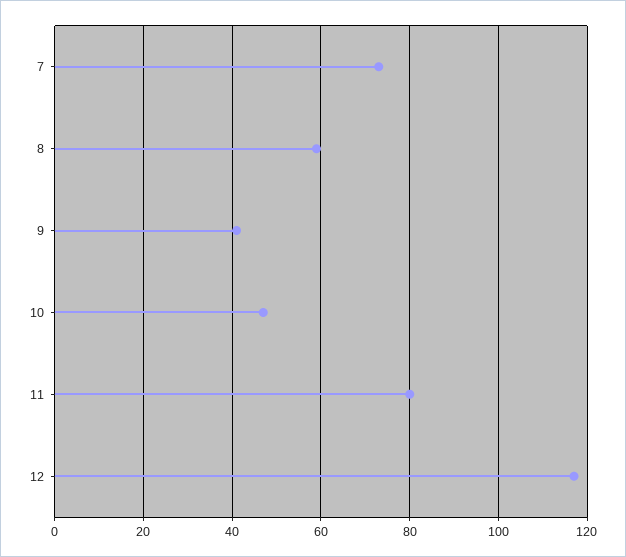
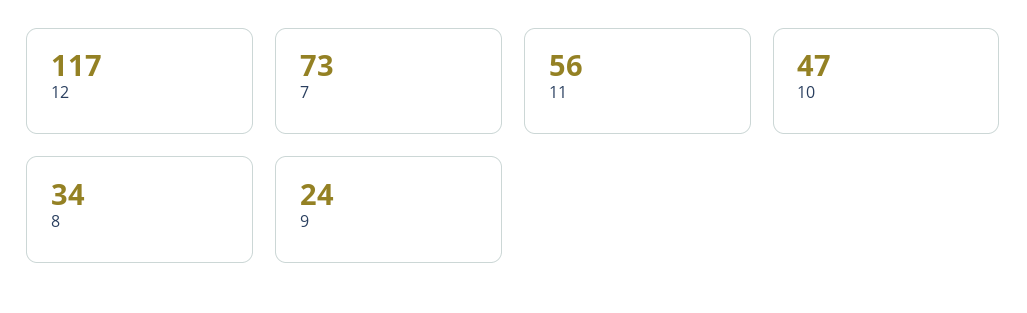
8: 60 -> 34
9: 40 -> 24
11: 80 -> 56

